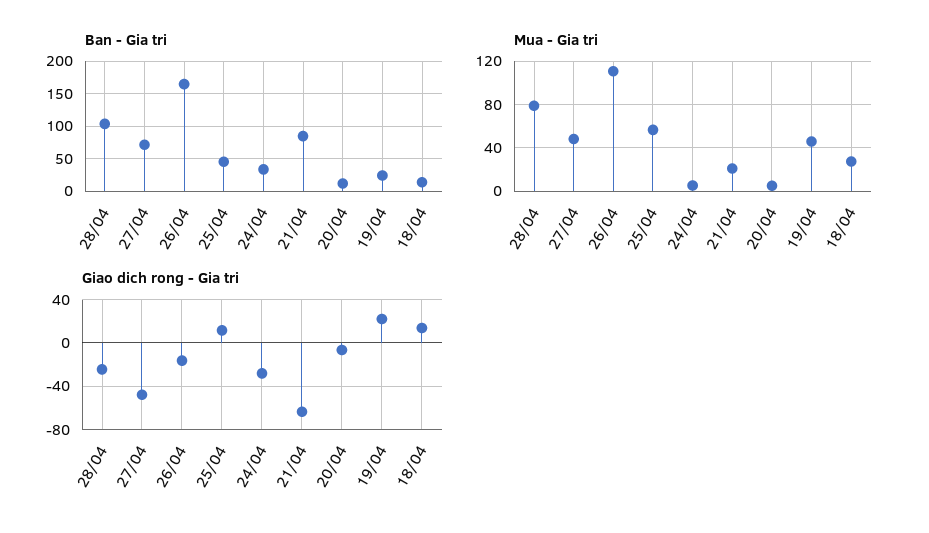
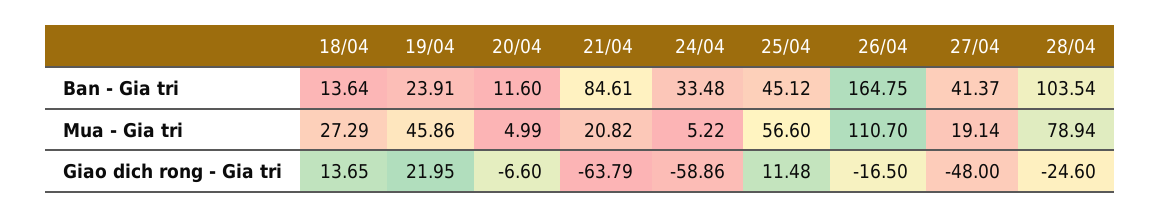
Ban - Gia tri, 27/04: 70 -> 41.37
Mua - Gia tri, 27/04: 50 -> 19.14
Giao dich rong - Gia tri, 24/04: -30 -> -58.86

